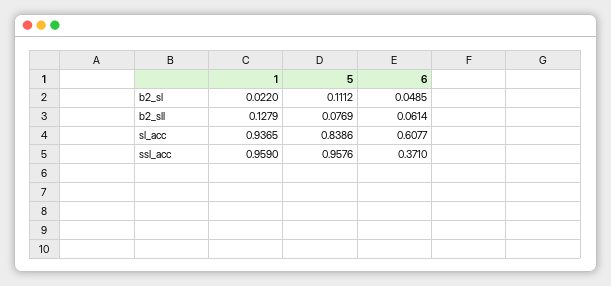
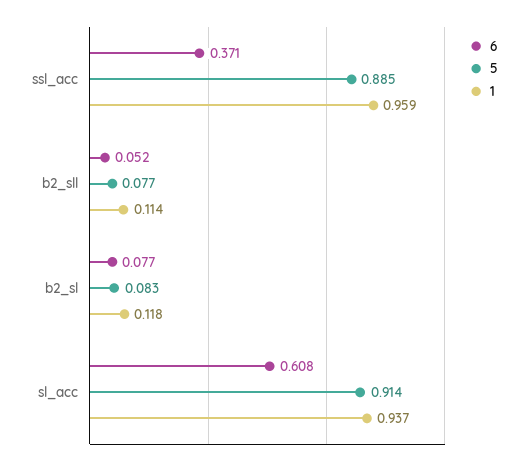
1, b2_sl: 0.022 -> 0.118
5, b2_sl: 0.1112 -> 0.083
6, b2_sl: 0.0485 -> 0.077
1, b2_sll: 0.1279 -> 0.114
6, b2_sll: 0.0614 -> 0.052
5, sl_acc: 0.8386 -> 0.914
5, ssl_acc: 0.9576 -> 0.885

